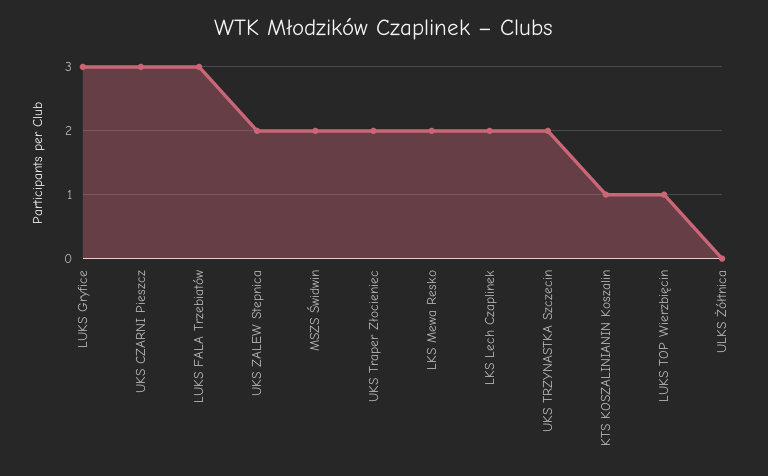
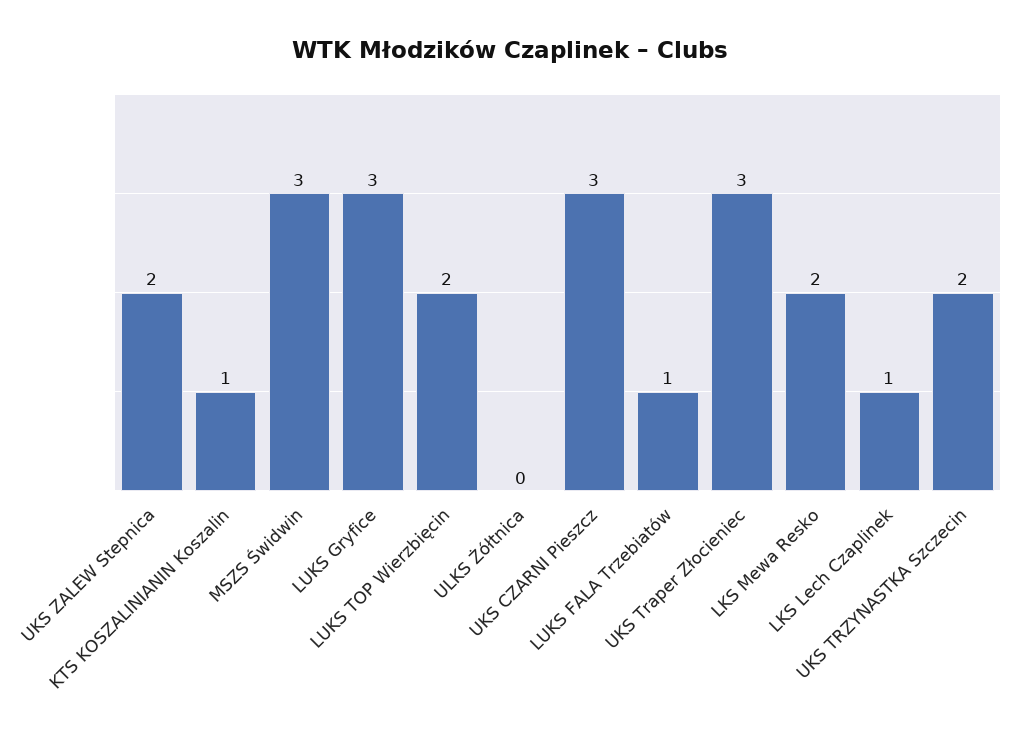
LUKS FALA Trzebiatów: 3 -> 1
MSZS Świdwin: 2 -> 3
UKS Traper Złocieniec: 2 -> 3
LKS Lech Czaplinek: 2 -> 1
LUKS TOP Wierzbięcin: 1 -> 2

